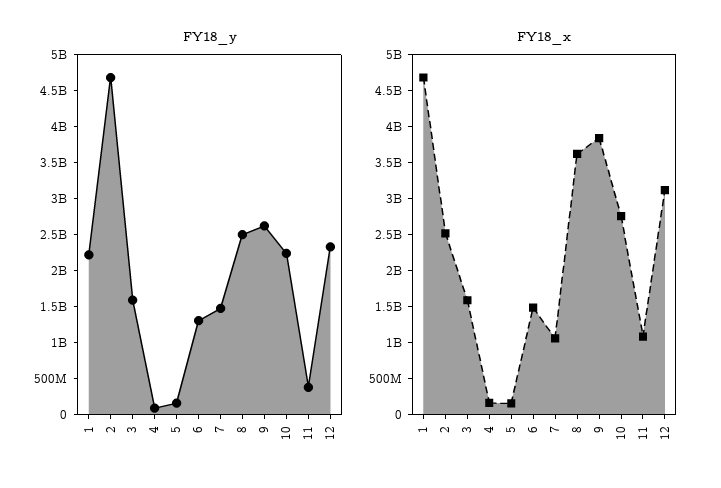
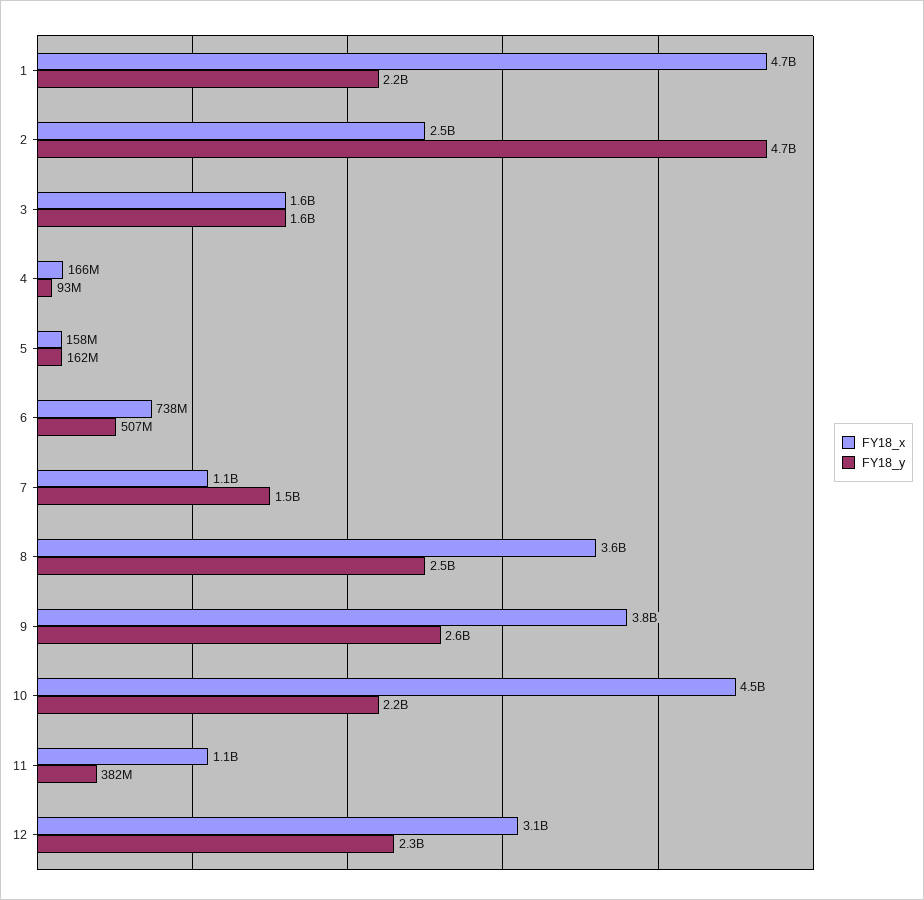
FY18_y, 6: 1250000000 -> 507000000
FY18_x, 6: 1500000000 -> 738000000
FY18_x, 10: 2750000000 -> 4500000000

